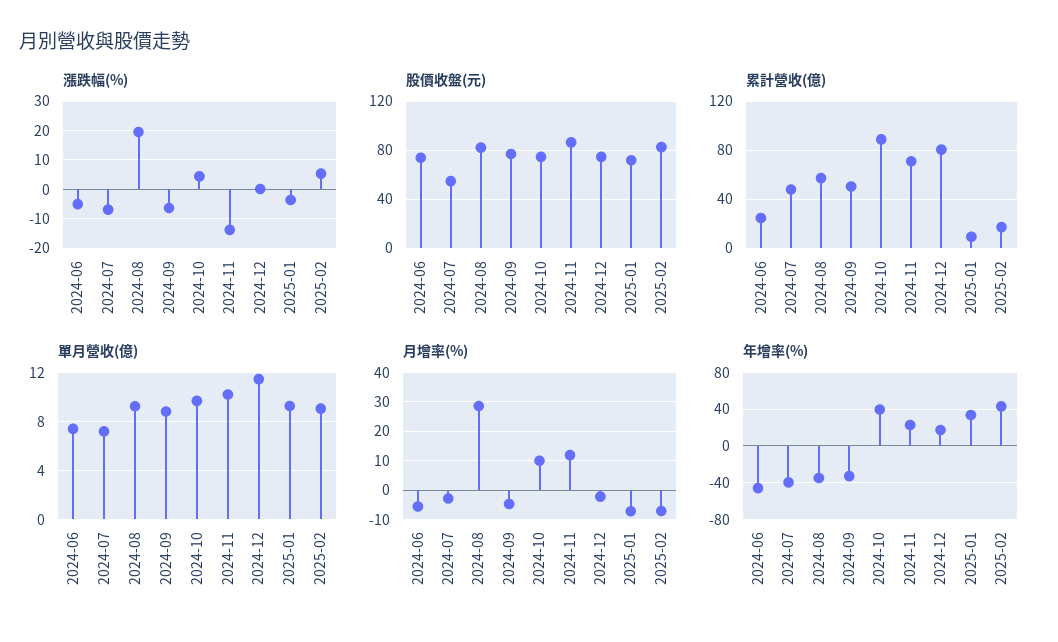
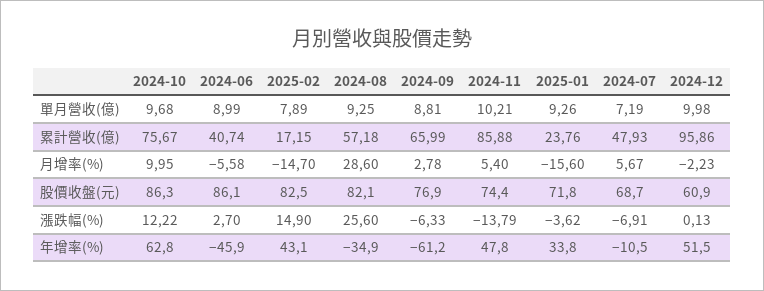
漲跌幅(%), 2024-06: -5 -> 2.7
漲跌幅(%), 2024-08: 20 -> 25.6
漲跌幅(%), 2024-10: 5 -> 12.22
漲跌幅(%), 2025-02: 5 -> 14.9
股價收盤(元), 2024-06: 75 -> 86.1
股價收盤(元), 2024-07: 55 -> 68.7
股價收盤(元), 2024-10: 75 -> 86.3
股價收盤(元), 2024-11: 85 -> 74.4
股價收盤(元), 2024-12: 75 -> 60.9
累計營收(億), 2024-06: 25 -> 40.74
累計營收(億), 2024-09: 50 -> 65.99
累計營收(億), 2024-10: 90 -> 75.67
累計營收(億), 2024-11: 70 -> 85.88
累計營收(億), 2024-12: 80 -> 95.86
累計營收(億), 2025-01: 10 -> 23.76
單月營收(億), 2024-06: 7.5 -> 8.99
單月營收(億), 2024-12: 11.5 -> 9.98
單月營收(億), 2025-02: 9 -> 7.89
月增率(%), 2024-07: -2.5 -> 5.67
月增率(%), 2024-09: -5 -> 2.78
月增率(%), 2024-11: 12.5 -> 5.4
月增率(%), 2025-01: -7.5 -> -15.6
月增率(%), 2025-02: -7.5 -> -14.7
年增率(%), 2024-07: -40 -> -10.5
年增率(%), 2024-09: -30 -> -61.2
年增率(%), 2024-10: 40 -> 62.8
年增率(%), 2024-11: 20 -> 47.8
年增率(%), 2024-12: 20 -> 51.5

